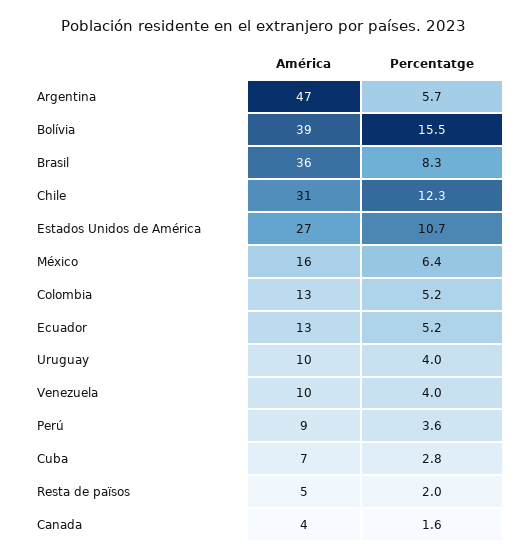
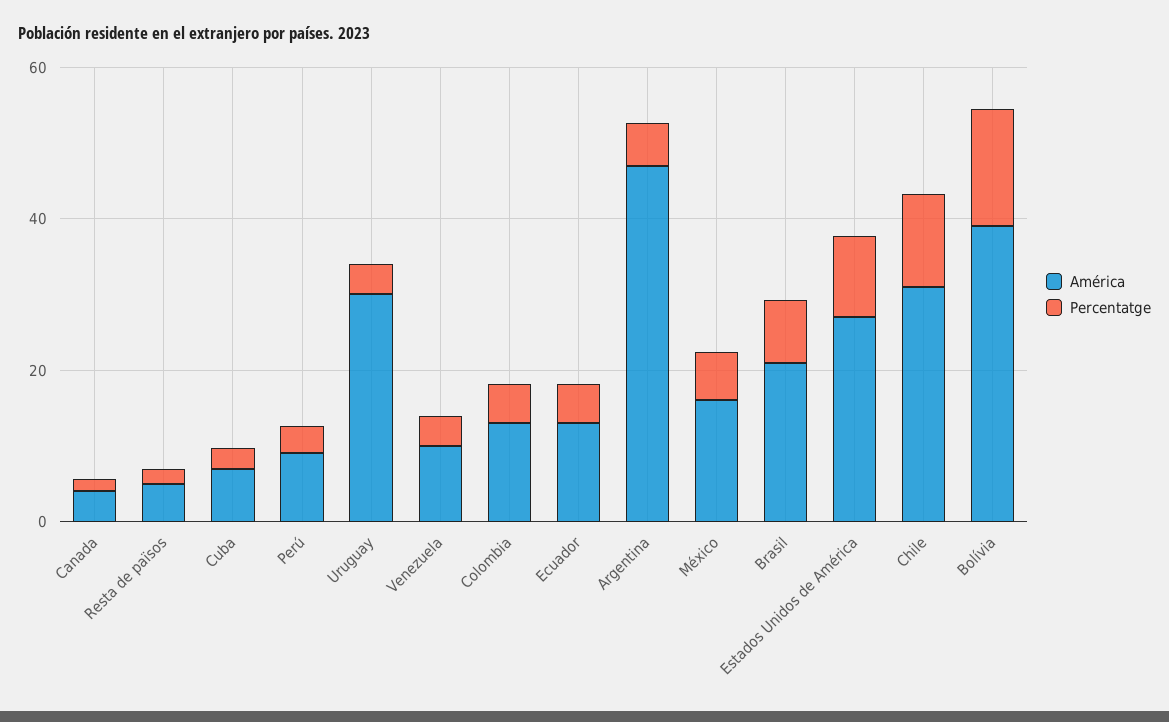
América, Brasil: 36 -> 20
América, Uruguay: 10 -> 30

